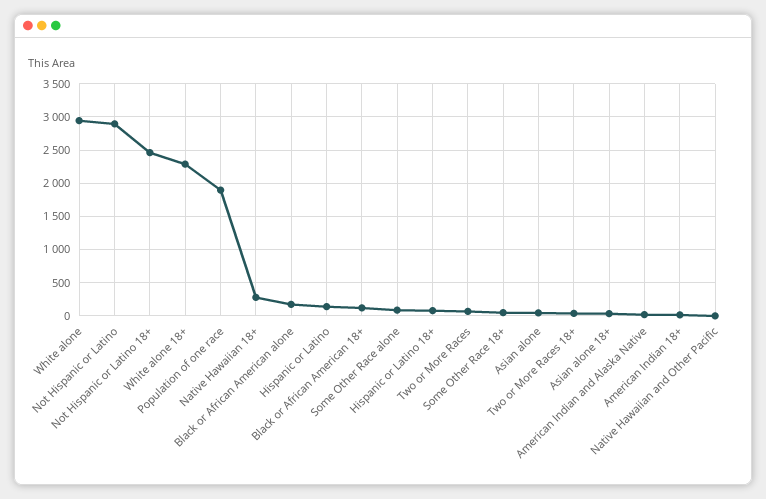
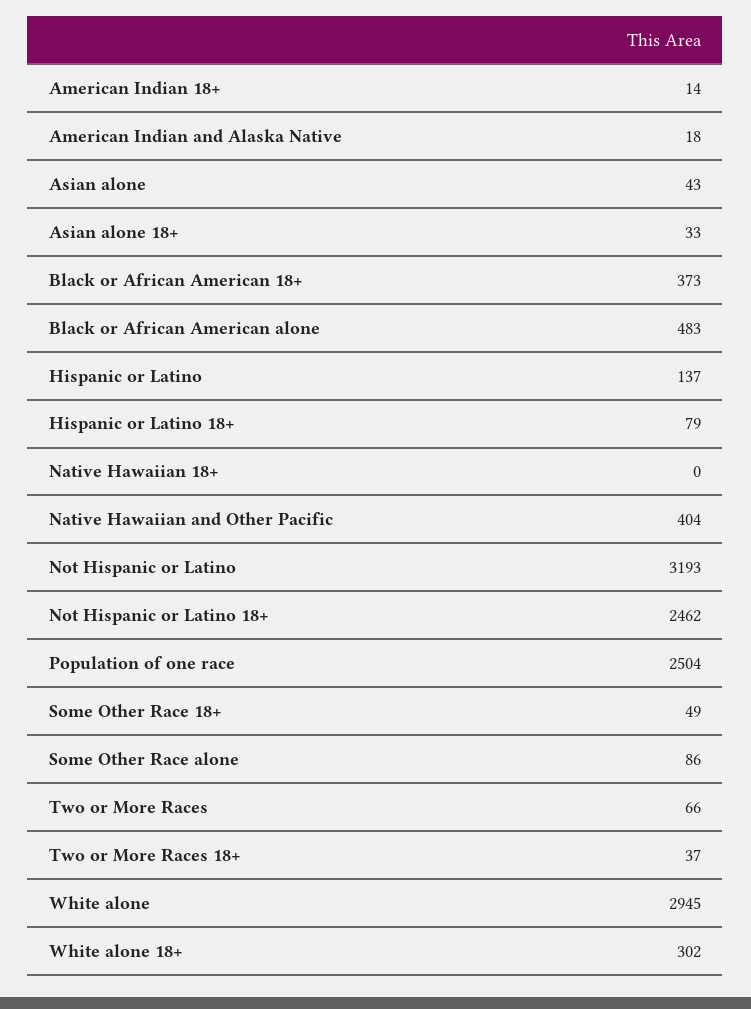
Not Hispanic or Latino: 2900 -> 3193
White alone 18+: 2300 -> 302
Population of one race: 1900 -> 2504
Native Hawaiian 18+: 300 -> 0
Black or African American alone: 200 -> 483
Black or African American 18+: 100 -> 373
Native Hawaiian and Other Pacific: 0 -> 404

